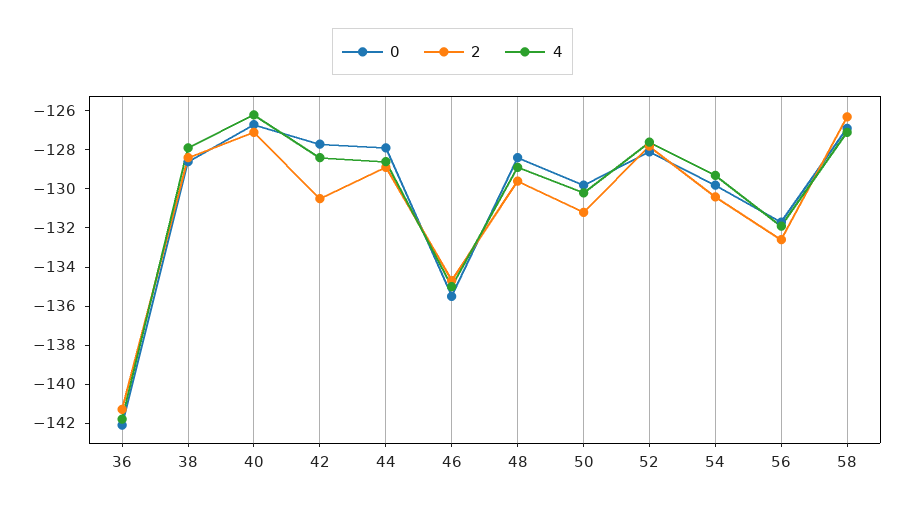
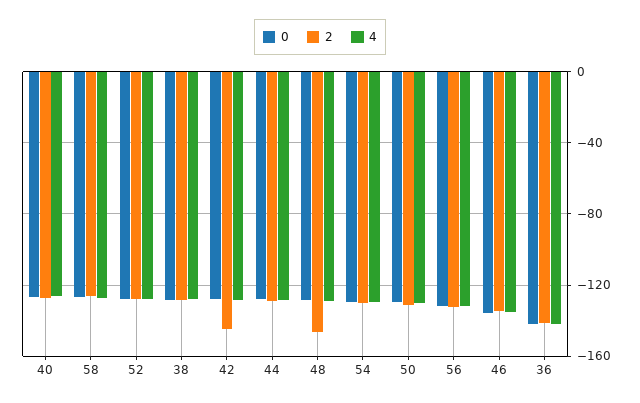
2, 42: -130.5 -> -145
2, 48: -129.5 -> -145

